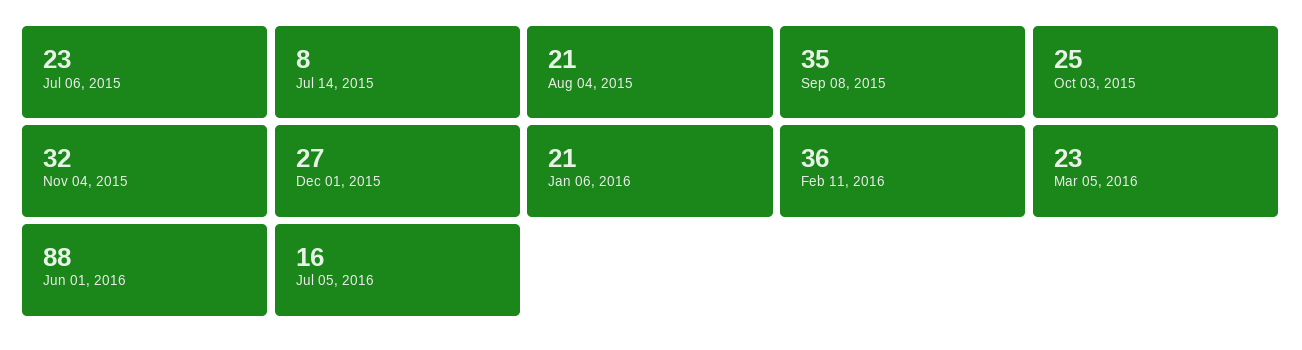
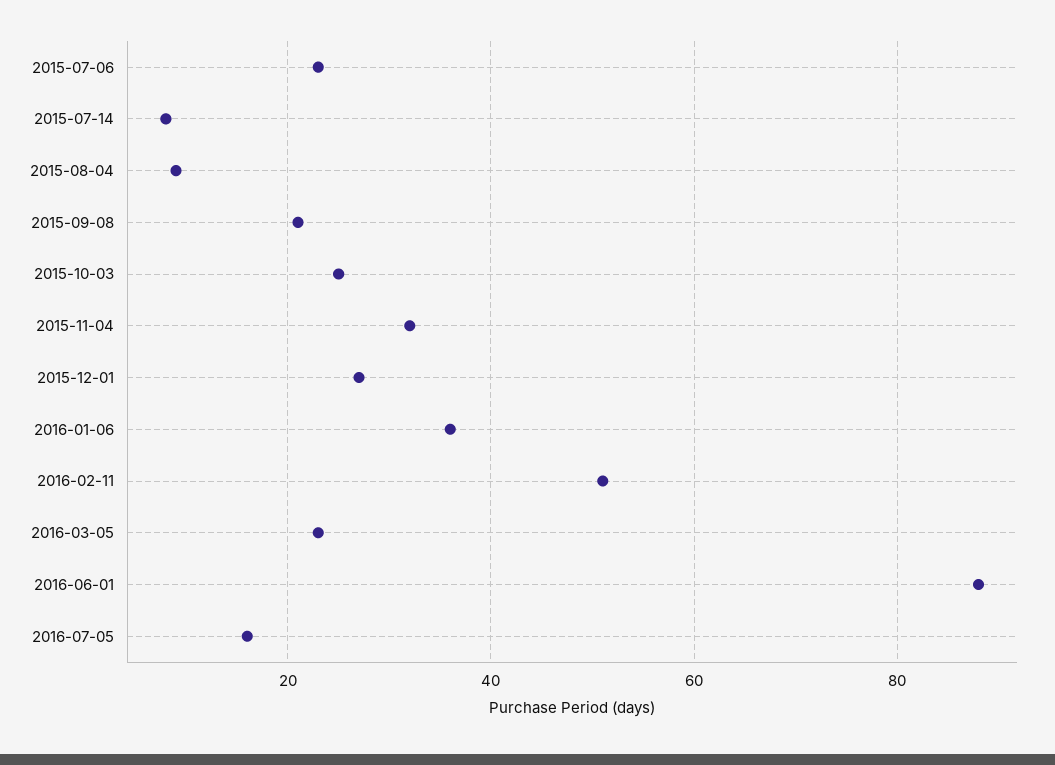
Aug 04, 2015: 21 -> 10
Sep 08, 2015: 35 -> 20
Jan 06, 2016: 21 -> 35
Feb 11, 2016: 36 -> 50

